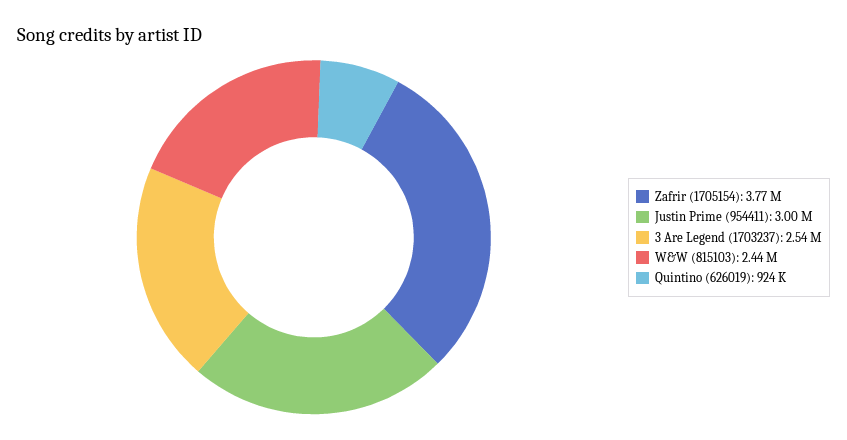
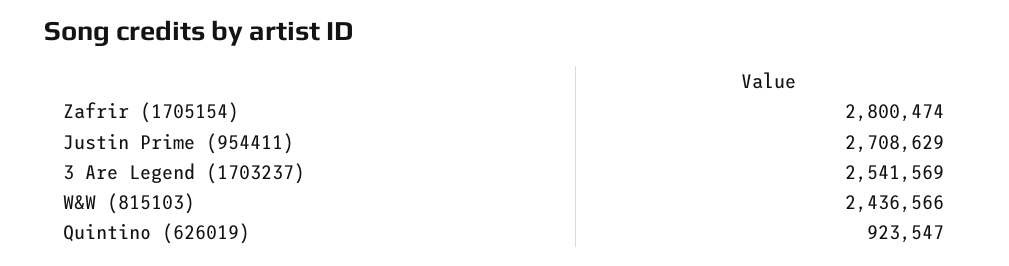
Zafrir (1705154): 3770000 -> 2800474
Justin Prime (954411): 3000000 -> 2708629

